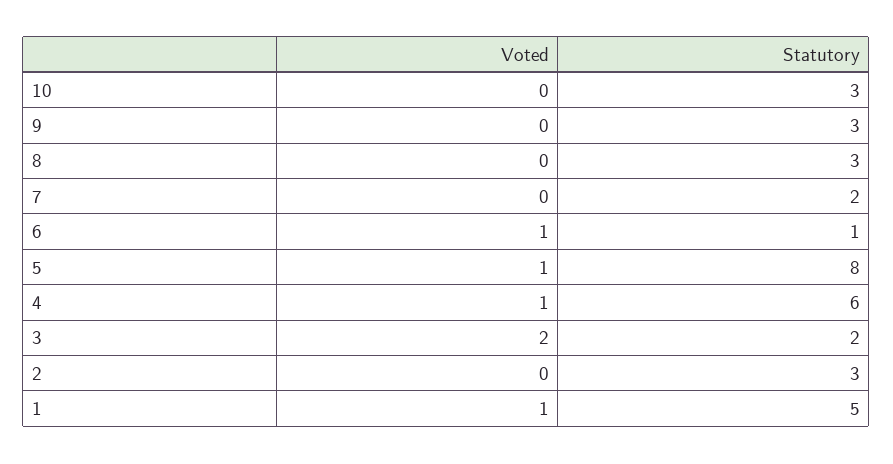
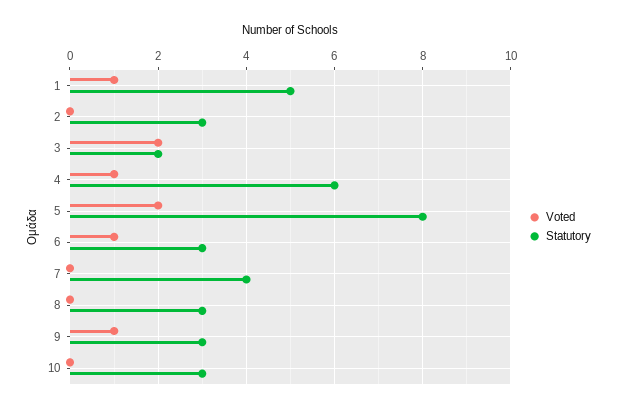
Voted, 9: 0 -> 1
Statutory, 7: 2 -> 4
Statutory, 6: 1 -> 3
Voted, 5: 1 -> 2

